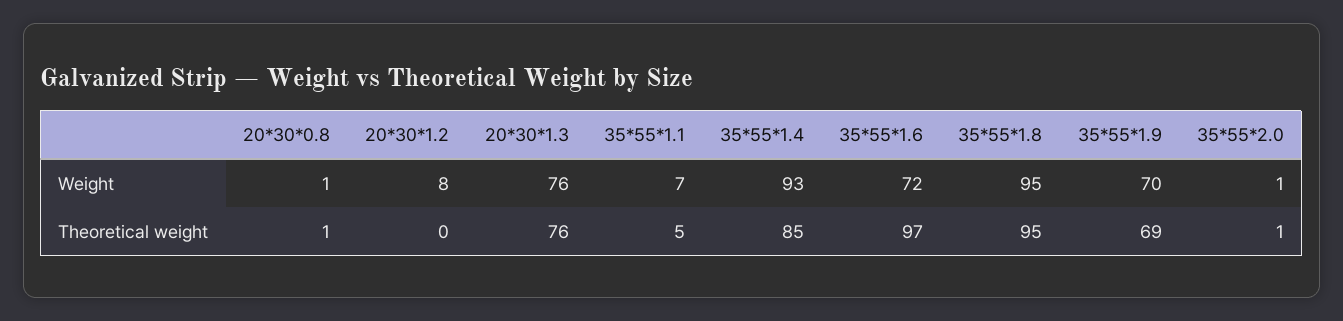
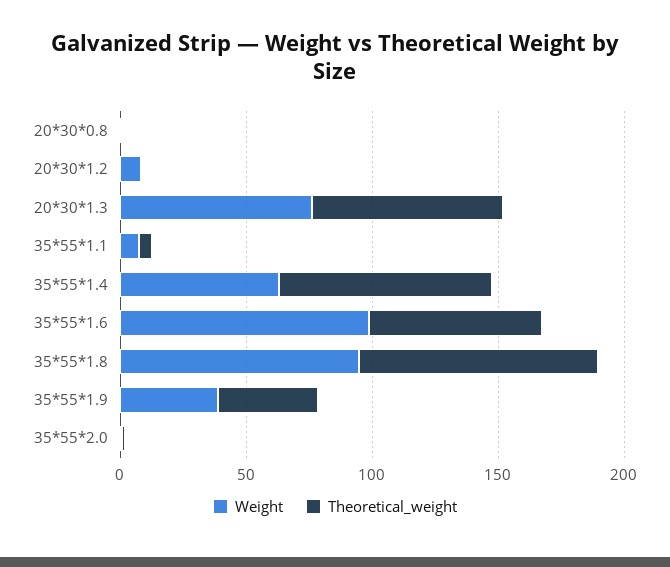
Weight, 35*55*1.4: 93 -> 60
Weight, 35*55*1.6: 72 -> 100
Weight, 35*55*1.9: 70 -> 40
Theoretical weight, 35*55*1.6: 97 -> 70
Theoretical weight, 35*55*1.9: 69 -> 40

